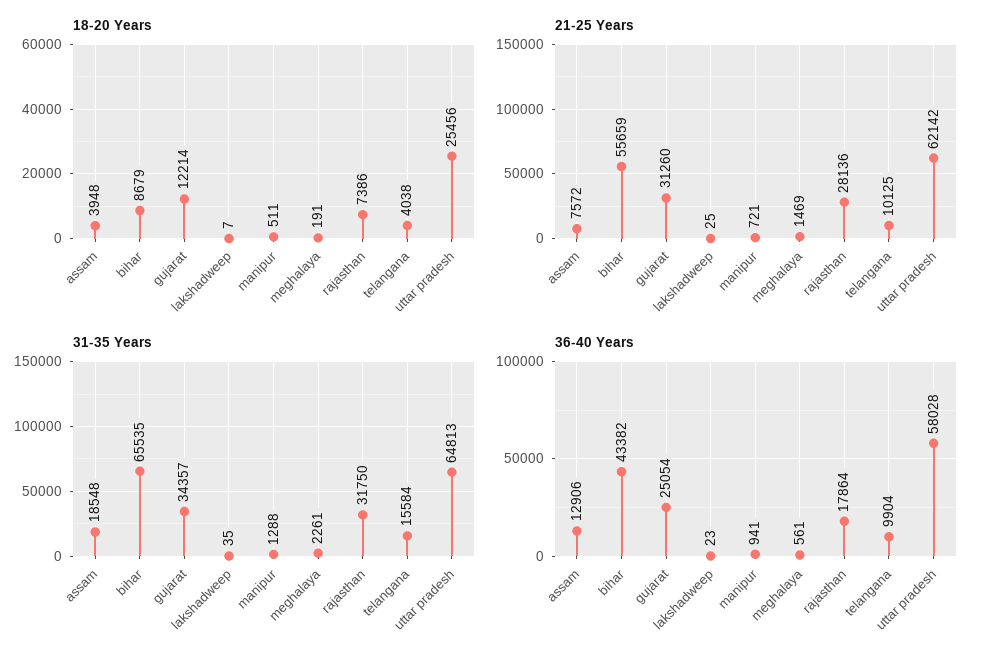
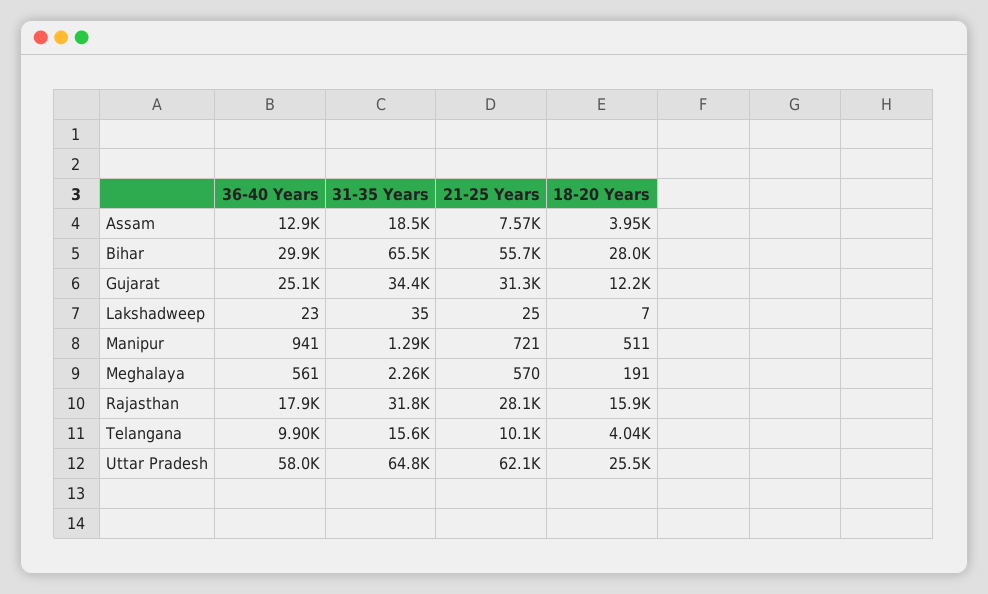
18-20 Years, bihar: 8679 -> 28000
18-20 Years, rajasthan: 7386 -> 15900
21-25 Years, meghalaya: 1469 -> 570
36-40 Years, bihar: 43382 -> 29900

